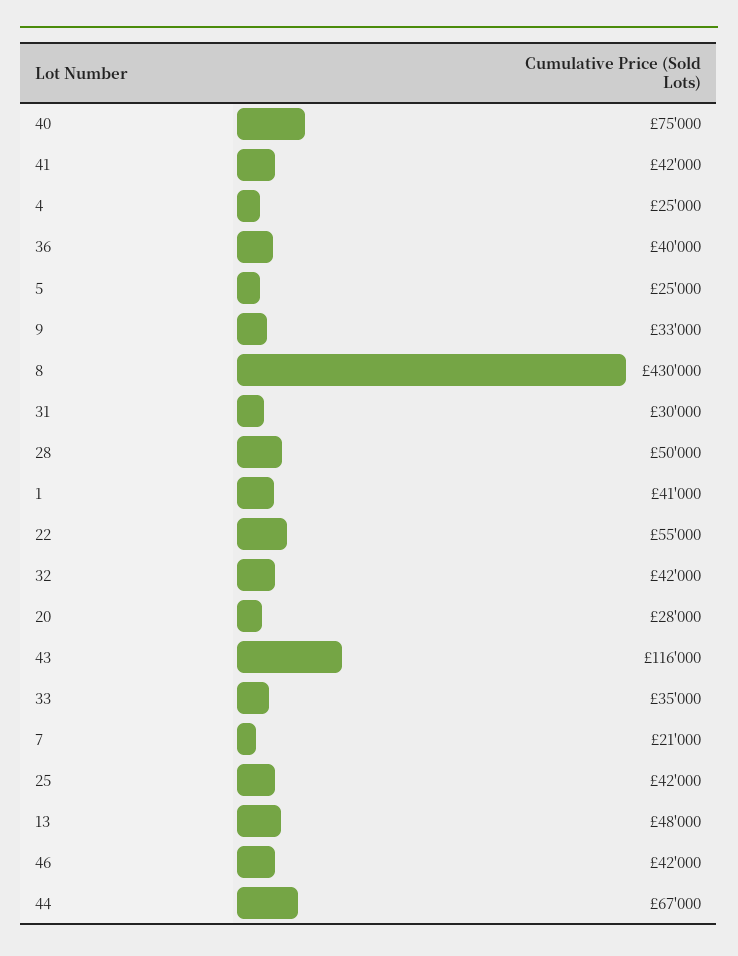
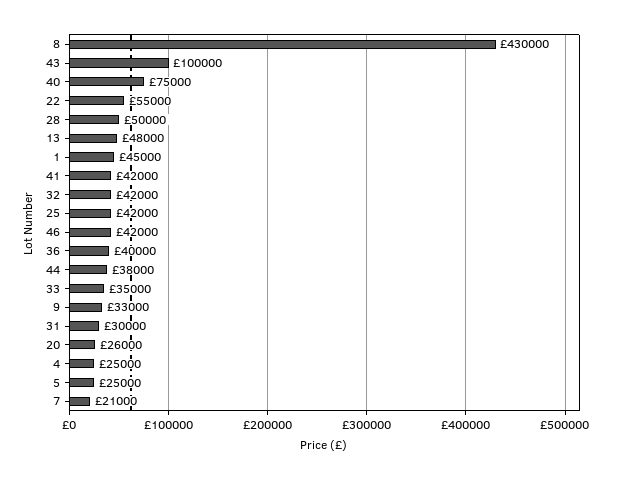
1: 41000 -> 45000
20: 28000 -> 26000
43: 116000 -> 100000
44: 67000 -> 38000

